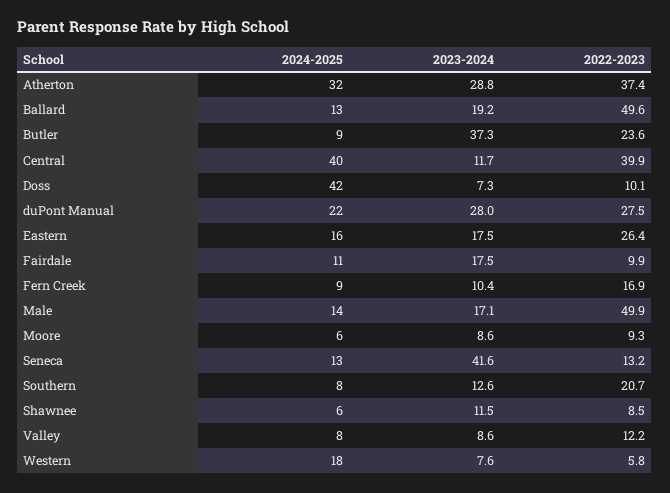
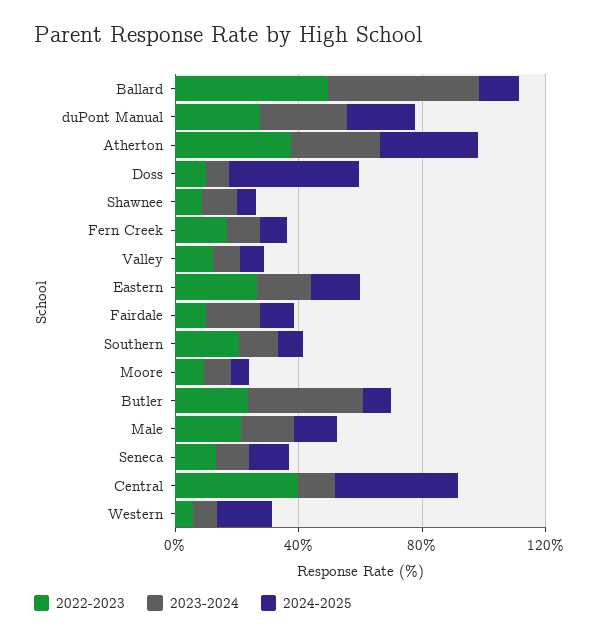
2023-2024, Ballard: 19.2 -> 50
2022-2023, Male: 49.9 -> 20
2023-2024, Seneca: 41.6 -> 10

